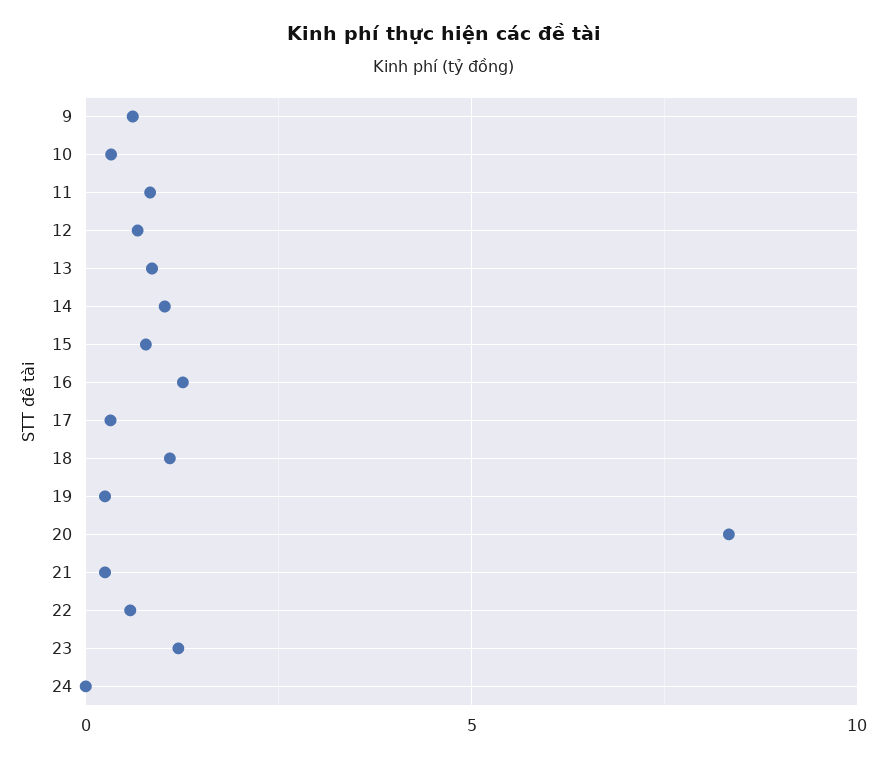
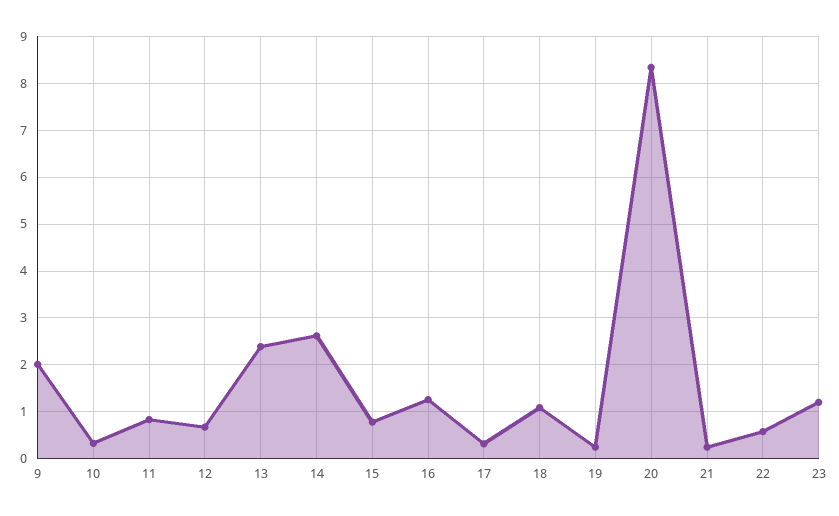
9: 0.5 -> 2
13: 1 -> 2.4
14: 1 -> 2.6
24: 0 -> none

